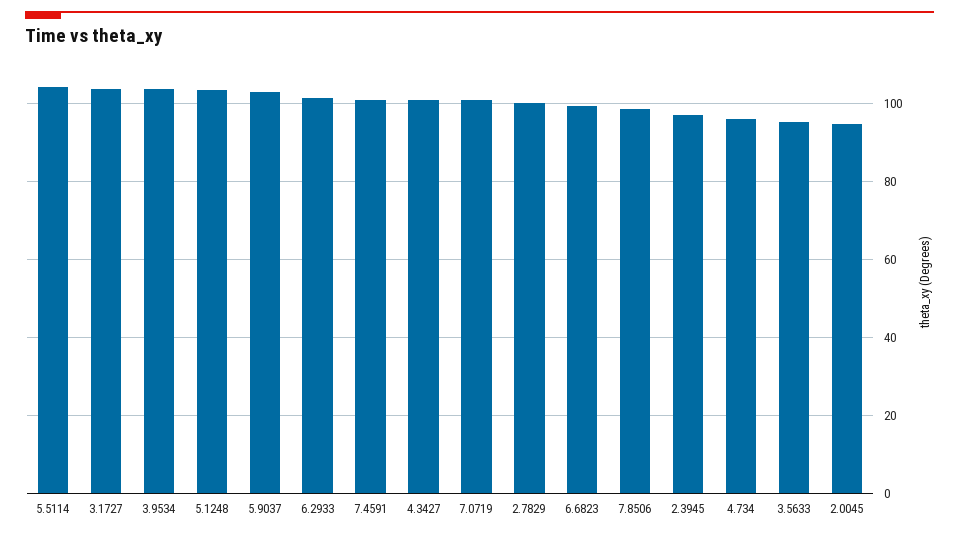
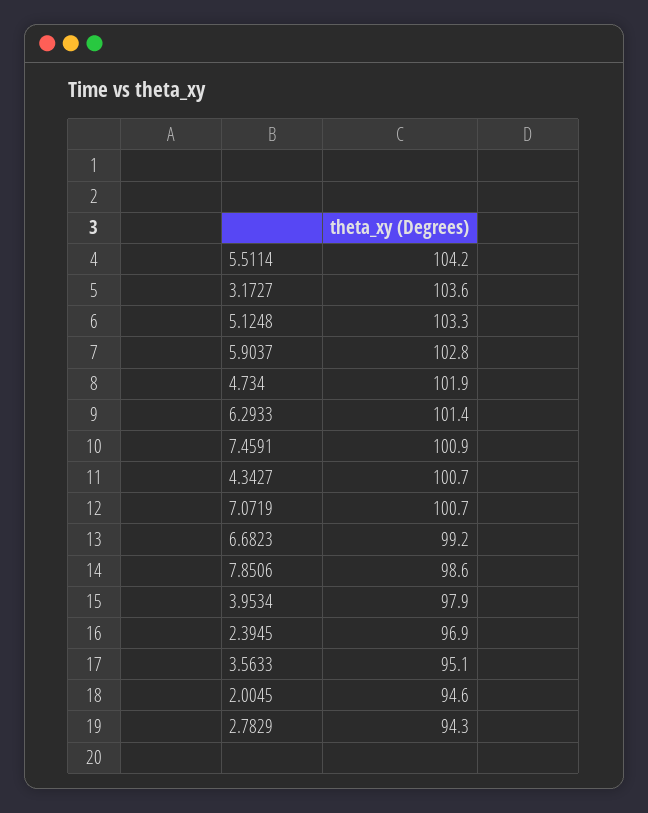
3.9534: 104 -> 97.9
2.7829: 100 -> 94.3
4.734: 96 -> 101.9

